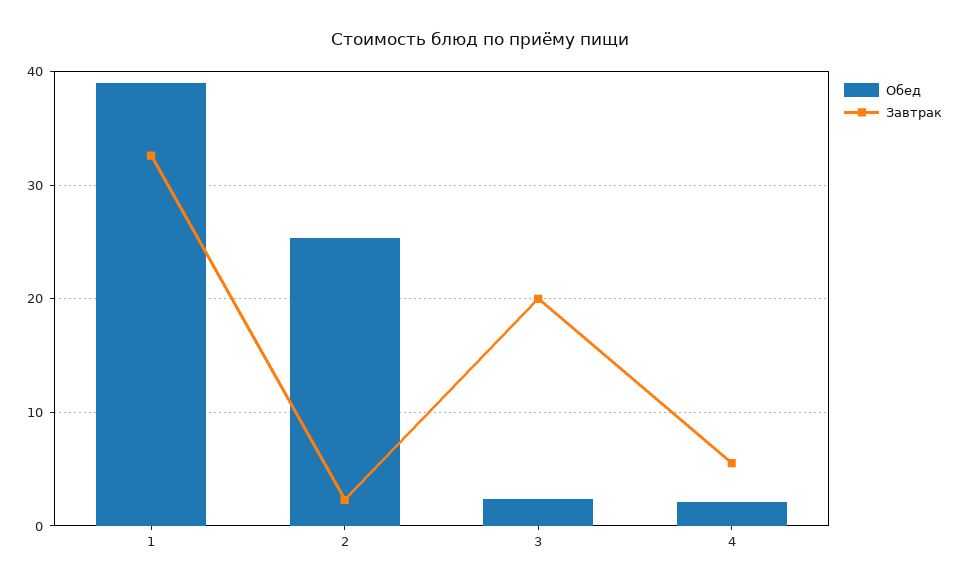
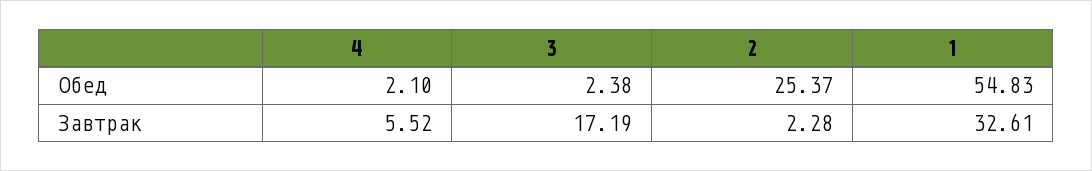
Обед, 1: 39 -> 54.83
Завтрак, 3: 20 -> 17.19

